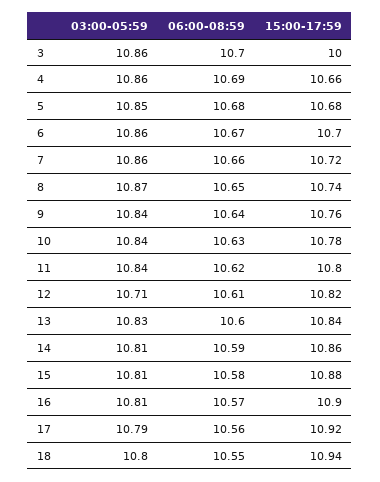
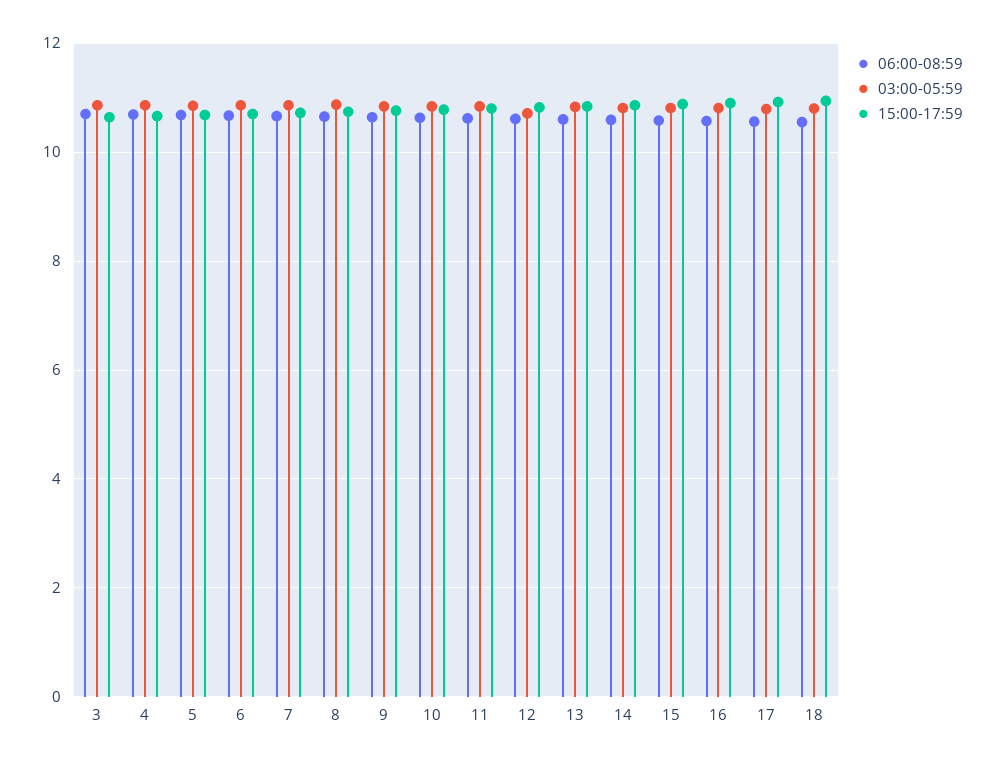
15:00-17:59, 3: 10 -> 10.6

